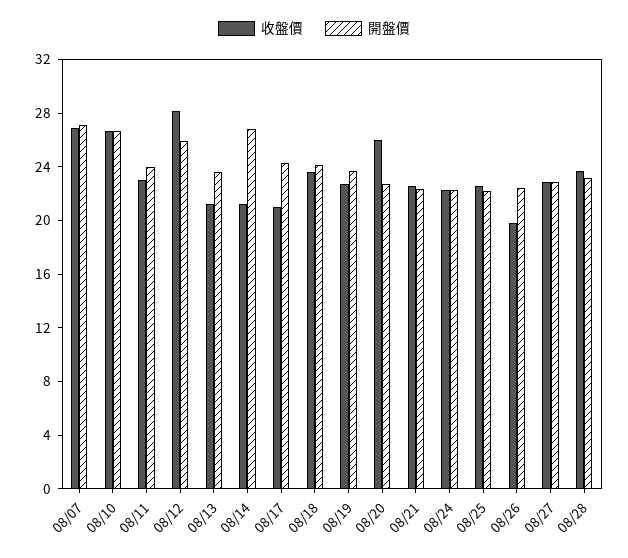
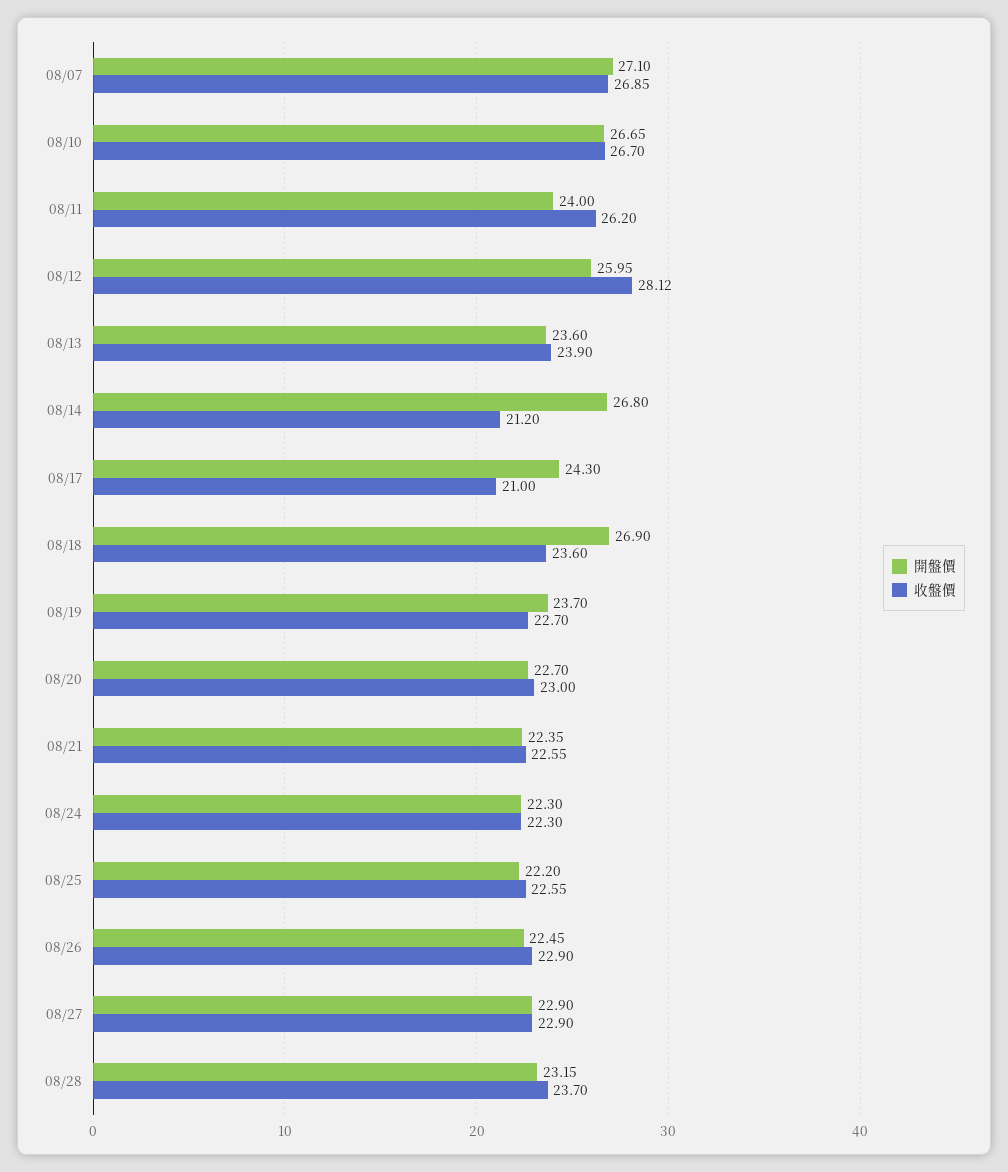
收盤價, 08/11: 23 -> 26.2
收盤價, 08/13: 21 -> 23.9
開盤價, 08/18: 24 -> 26.9
收盤價, 08/20: 26 -> 23
收盤價, 08/26: 20 -> 22.9

